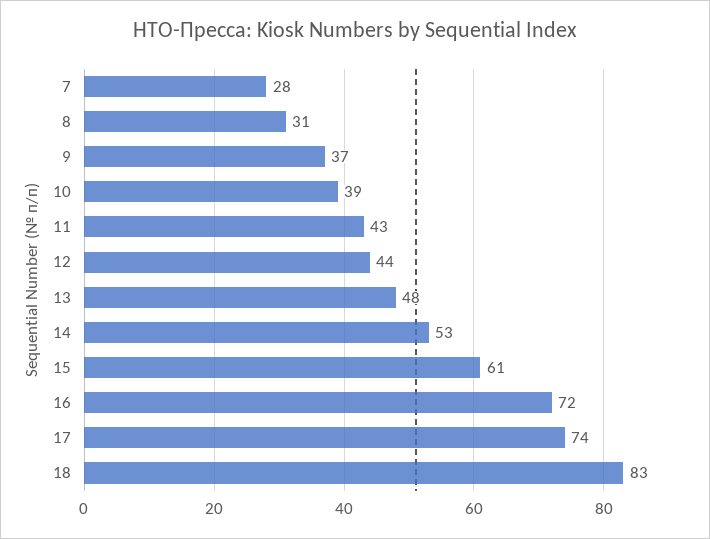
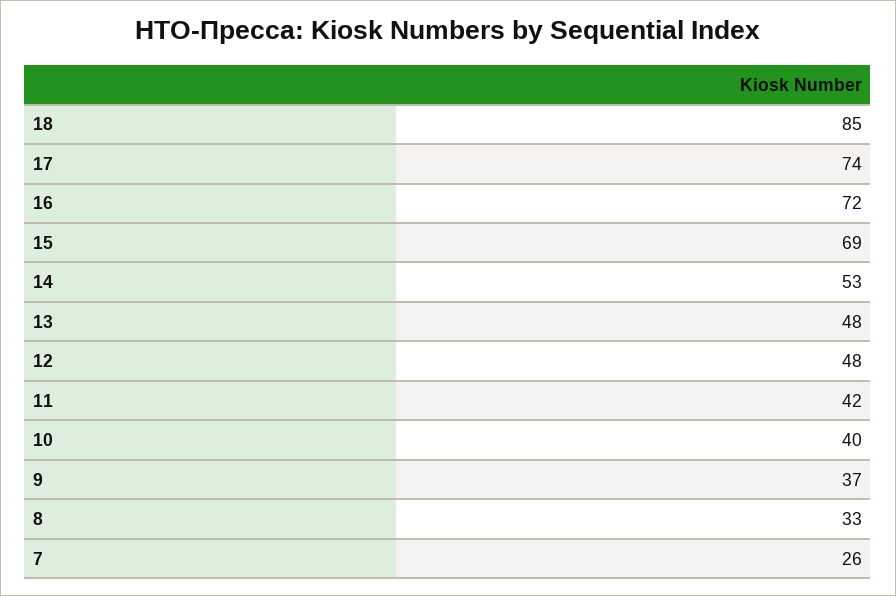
7: 28 -> 26
8: 31 -> 33
10: 39 -> 40
11: 43 -> 42
12: 44 -> 48
15: 61 -> 69
18: 83 -> 85

